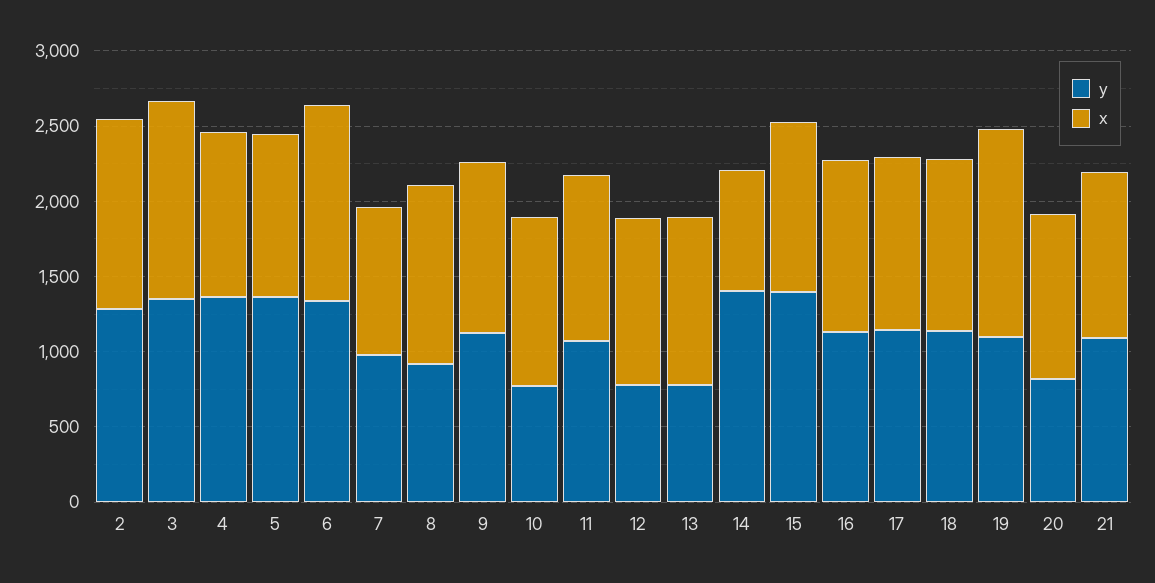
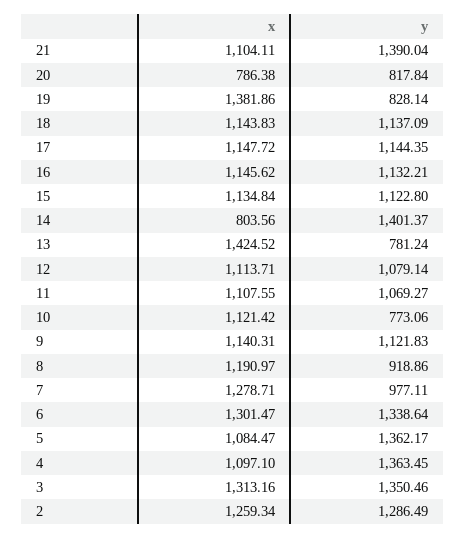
x, 7: 1000 -> 1278.71
y, 12: 800 -> 1079.14
x, 13: 1100 -> 1424.52
y, 15: 1400 -> 1122.8
y, 19: 1100 -> 828.14
x, 20: 1100 -> 786.38
y, 21: 1100 -> 1390.04

